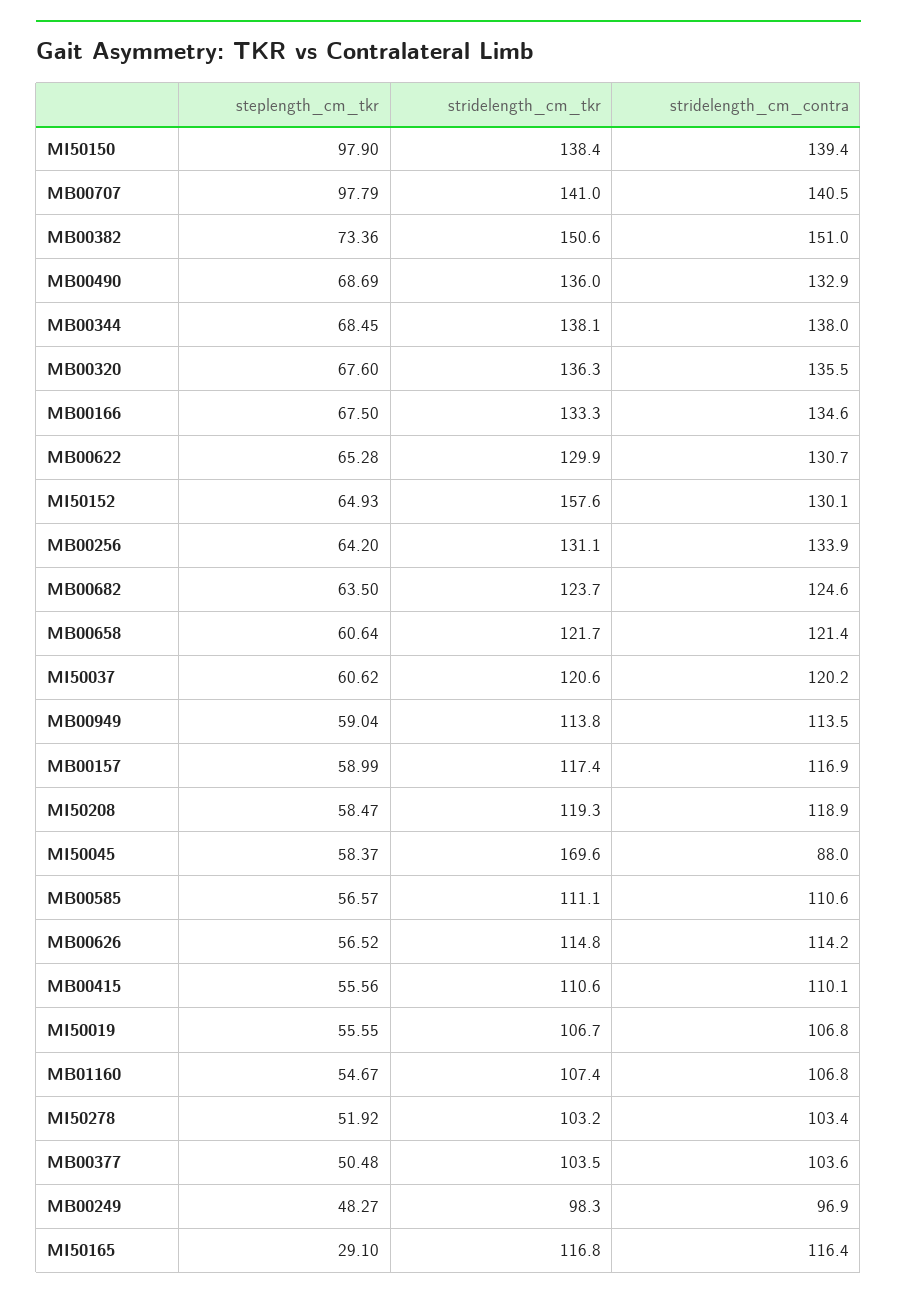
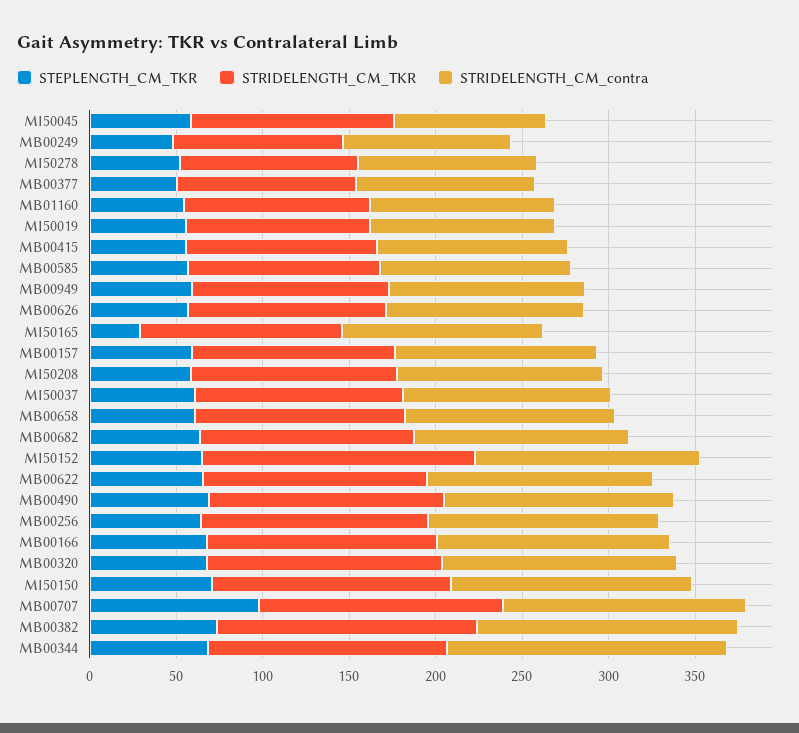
steplength_cm_tkr, MI50150: 97.9 -> 70
stridelength_cm_contra, MB00344: 138 -> 160
stridelength_cm_tkr, MI50045: 169.6 -> 120

